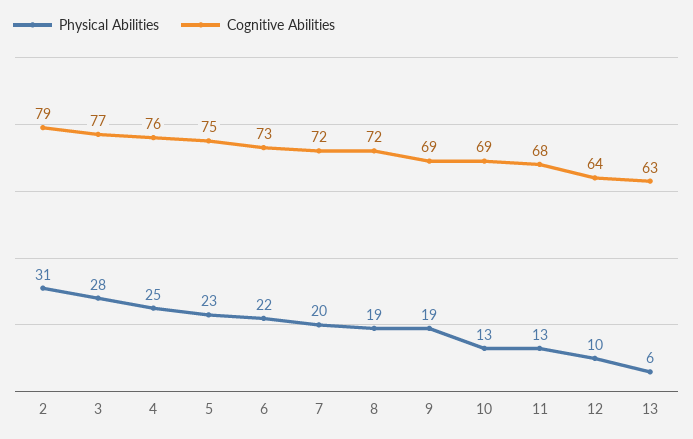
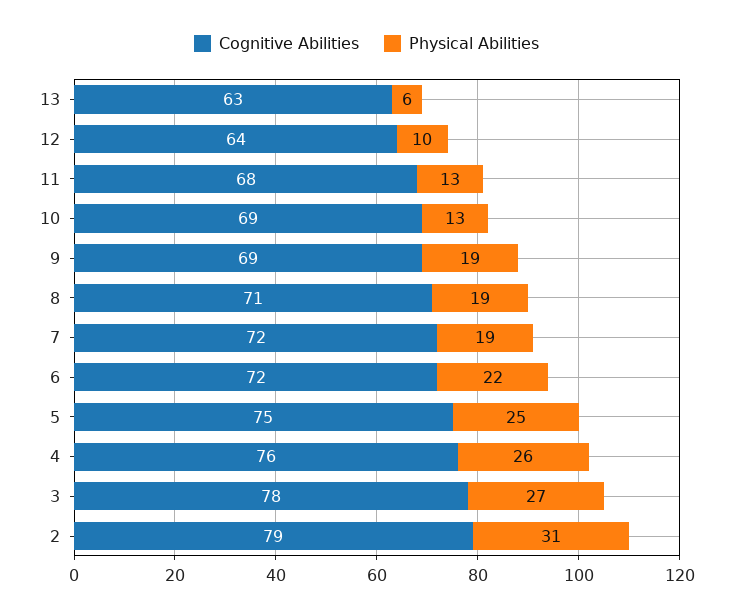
Physical Abilities, 3: 28 -> 27
Cognitive Abilities, 3: 77 -> 78
Physical Abilities, 4: 25 -> 26
Physical Abilities, 5: 23 -> 25
Cognitive Abilities, 6: 73 -> 72
Physical Abilities, 7: 20 -> 19
Cognitive Abilities, 8: 72 -> 71

